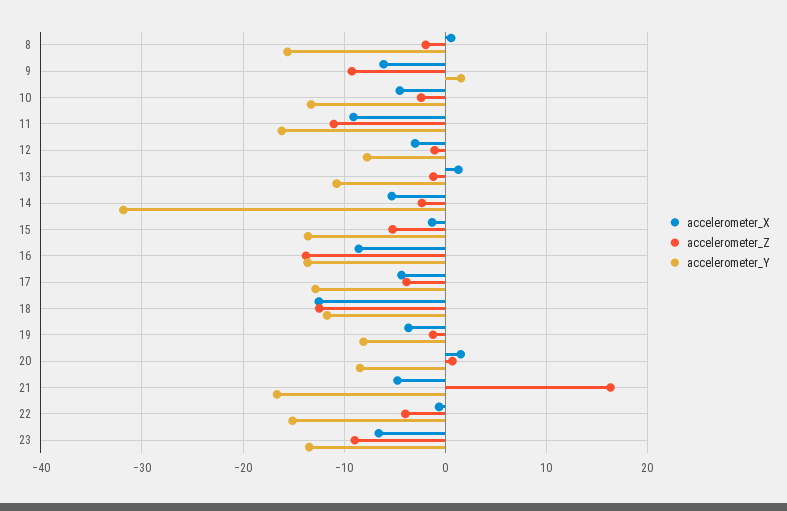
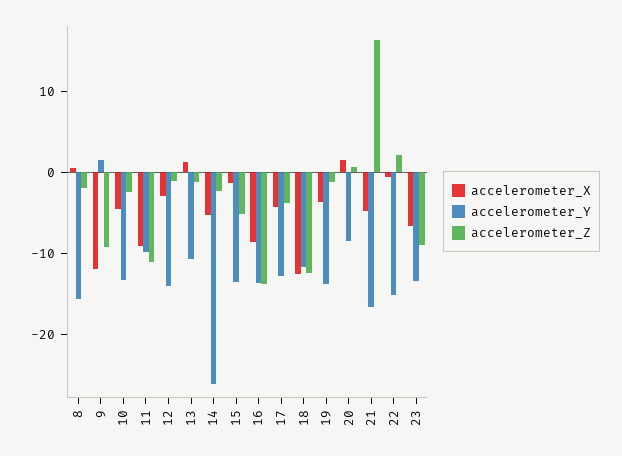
accelerometer_X, 9: -6 -> -12
accelerometer_Y, 11: -16 -> -10
accelerometer_Y, 12: -8 -> -14
accelerometer_Y, 14: -32 -> -26
accelerometer_Y, 19: -8 -> -14
accelerometer_Z, 22: -4 -> 2

